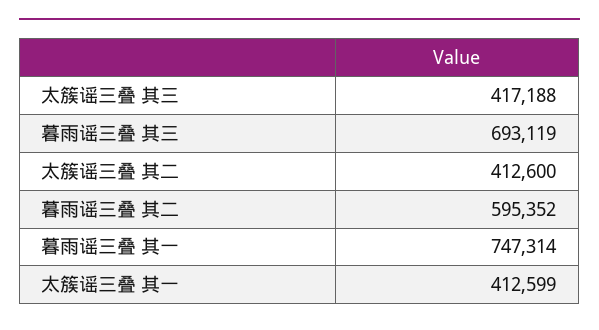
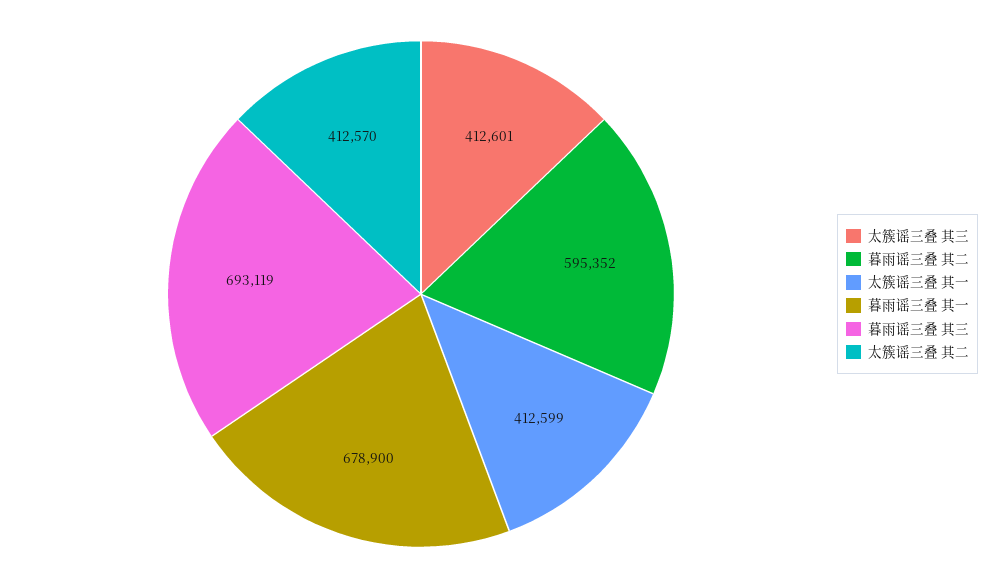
太簇谣三叠 其三: 417188 -> 412601
太簇谣三叠 其二: 412600 -> 412570
暮雨谣三叠 其一: 747314 -> 678900

